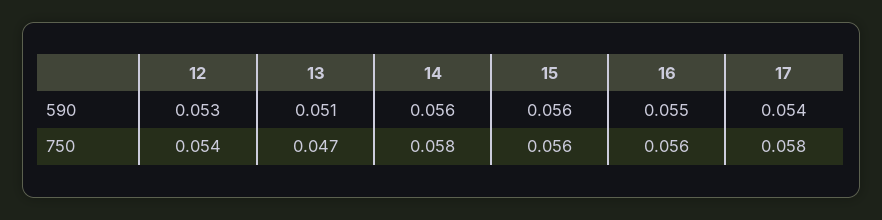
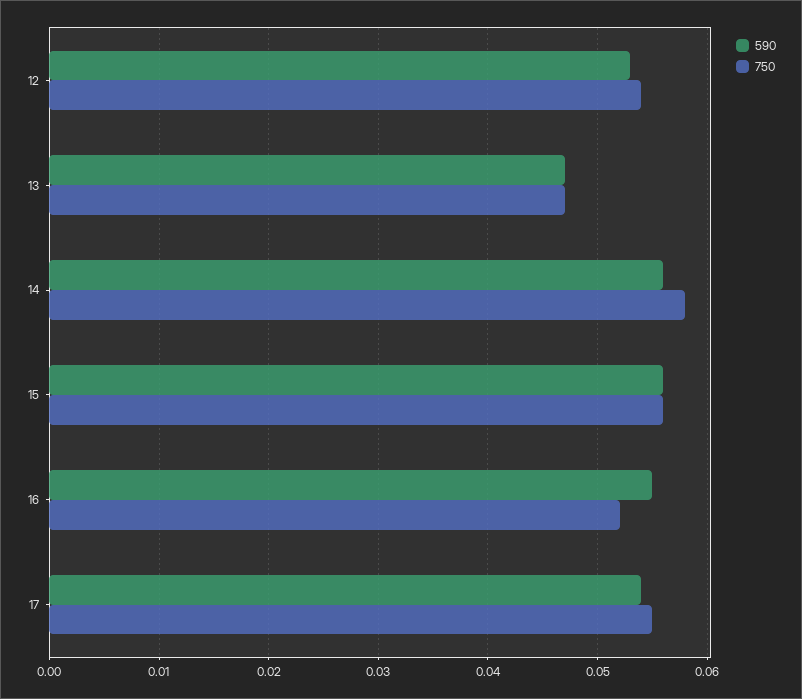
590, 13: 0.051 -> 0.047
750, 16: 0.056 -> 0.052
750, 17: 0.058 -> 0.055

